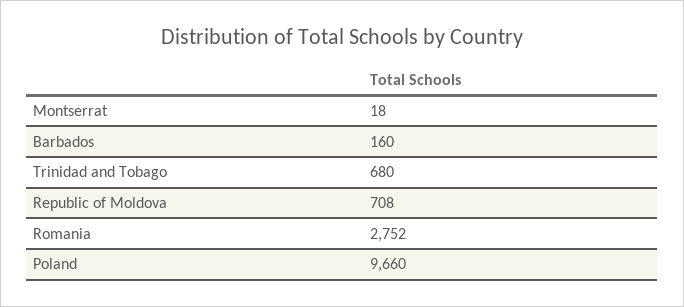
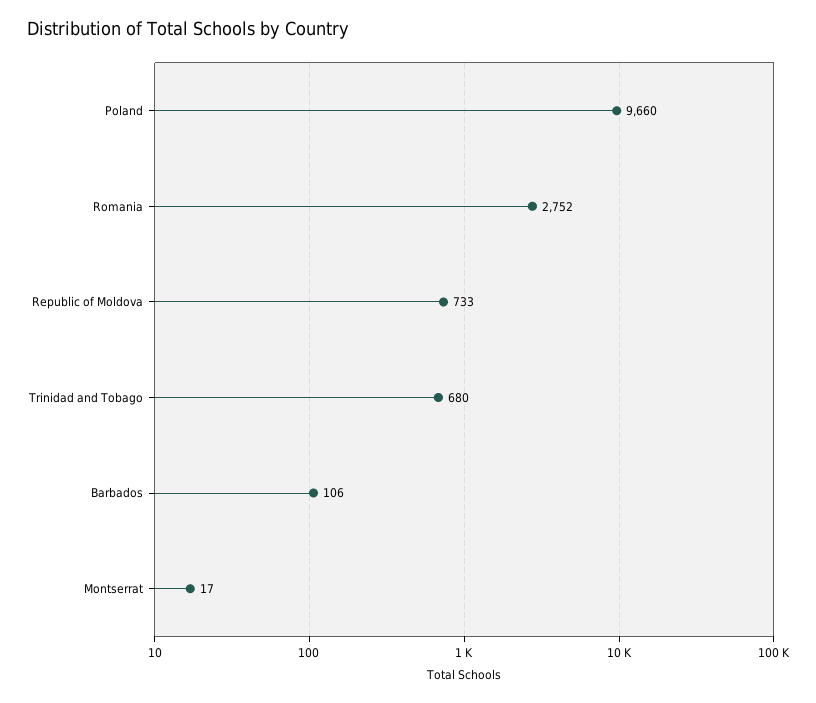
Montserrat: 18 -> 17
Barbados: 160 -> 106
Republic of Moldova: 708 -> 733

